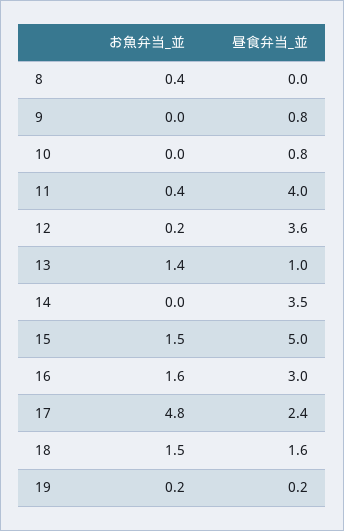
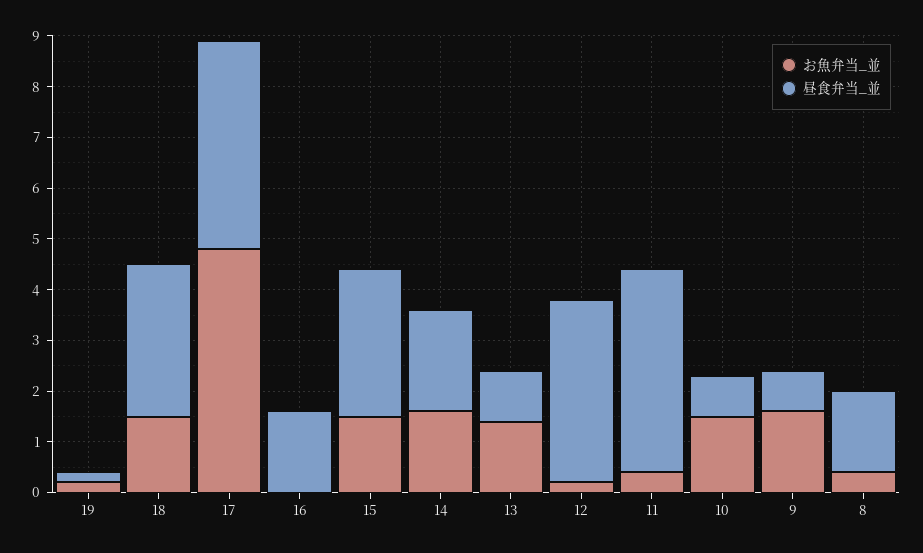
昼食弁当_並, 8: 0 -> 1.5
お魚弁当_並, 9: 0 -> 1.5
お魚弁当_並, 10: 0 -> 1.5
お魚弁当_並, 14: 0 -> 1.5
昼食弁当_並, 14: 3.5 -> 2
昼食弁当_並, 15: 5 -> 3
お魚弁当_並, 16: 1.6 -> 0
昼食弁当_並, 16: 3 -> 1.5
昼食弁当_並, 17: 2.4 -> 4
昼食弁当_並, 18: 1.6 -> 3

